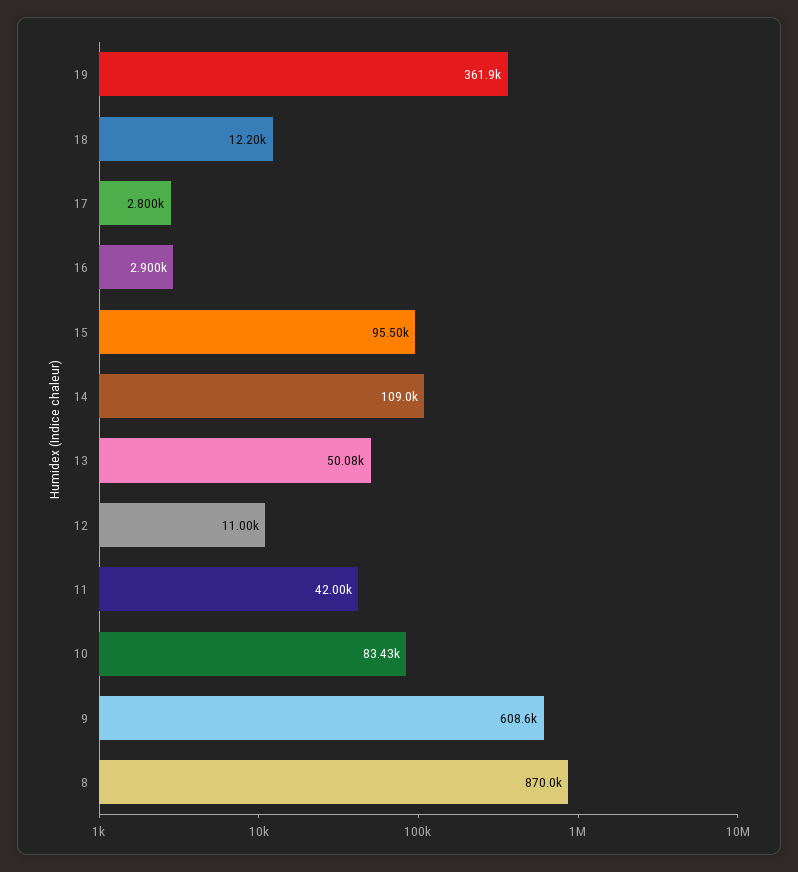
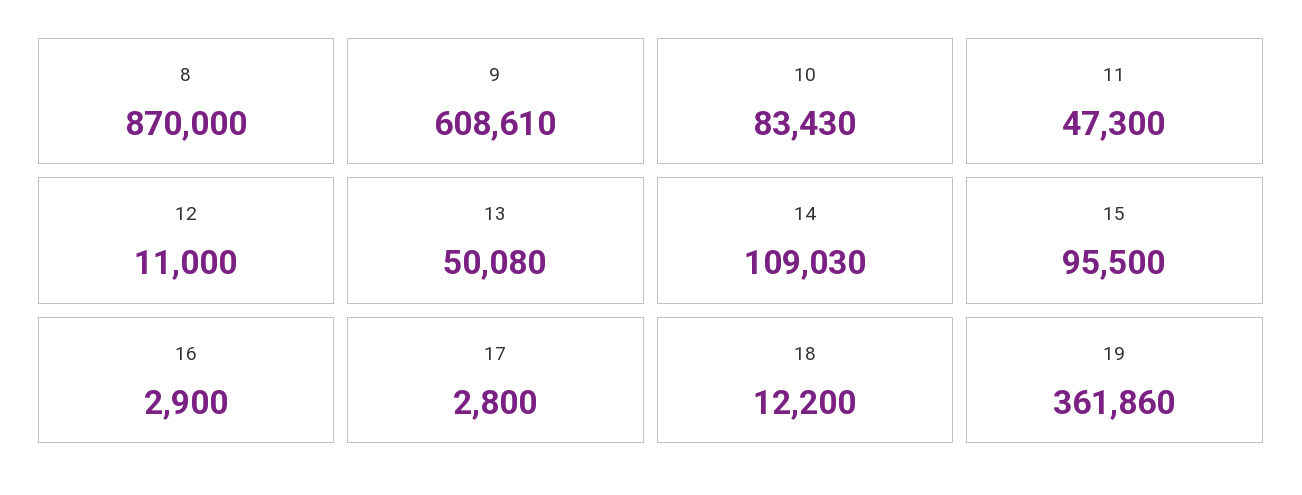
11: 42000 -> 47300

